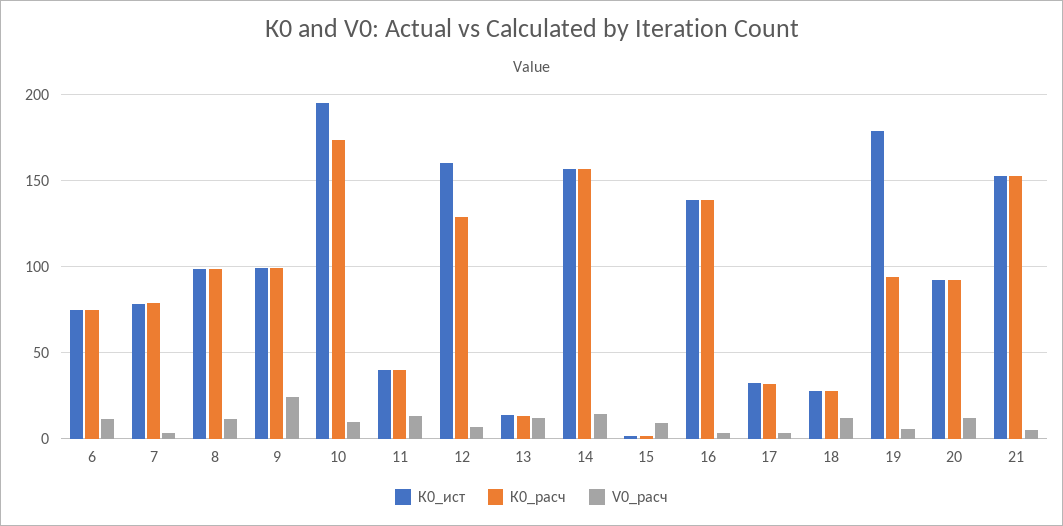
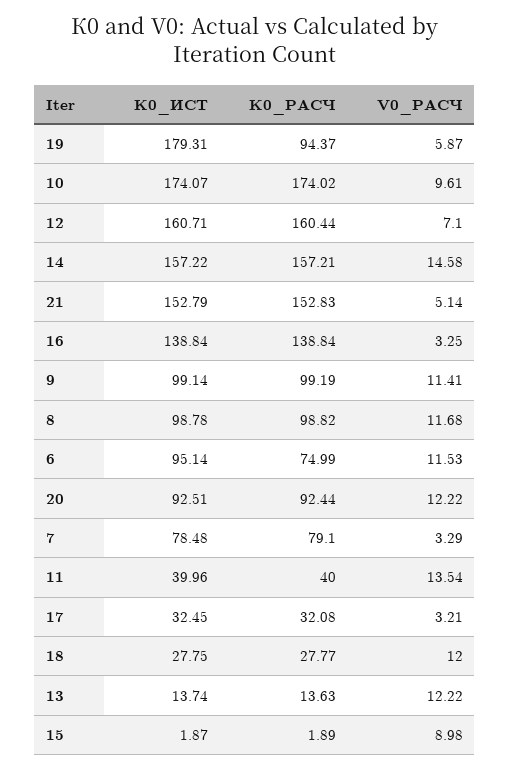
К0_ист, 6: 75 -> 95.14
V0_расч, 9: 25 -> 11.41
К0_ист, 10: 195 -> 174.07
К0_расч, 12: 130 -> 160.44

